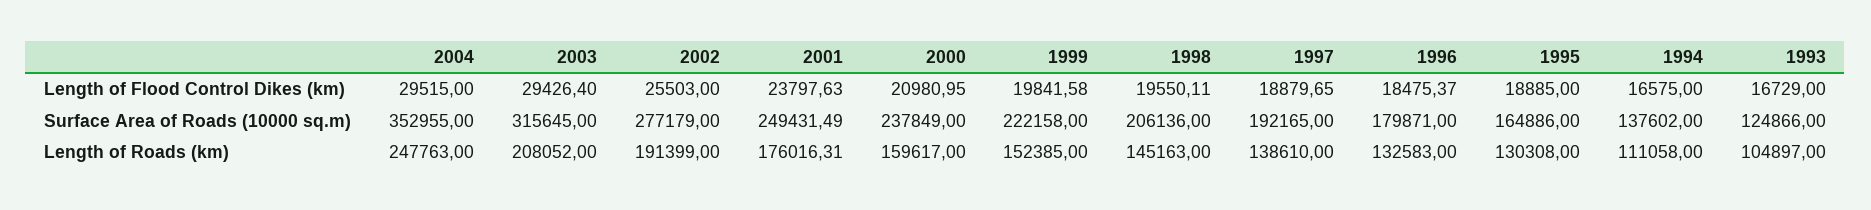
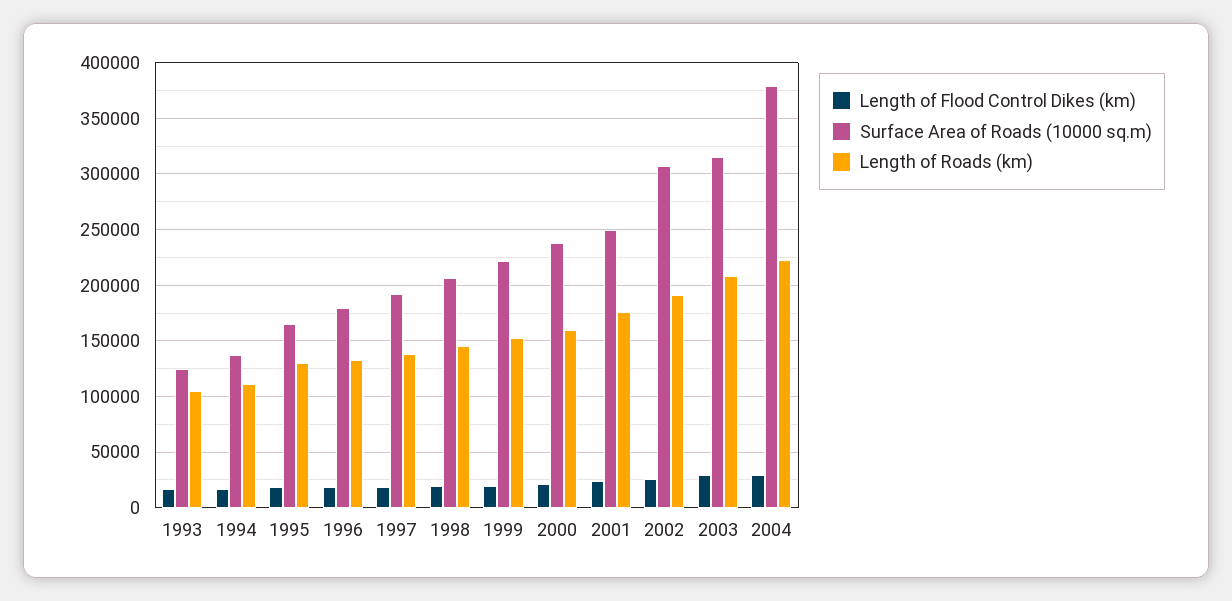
Surface Area of Roads (10000 sq.m), 2004: 352955 -> 380000
Surface Area of Roads (10000 sq.m), 2002: 277179 -> 310000
Length of Roads (km), 2004: 247763 -> 220000

